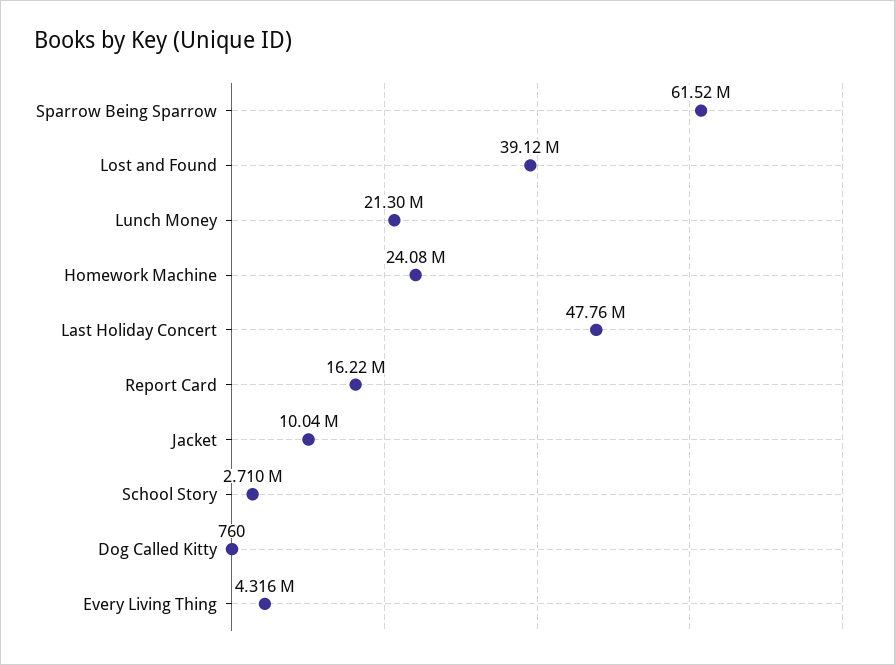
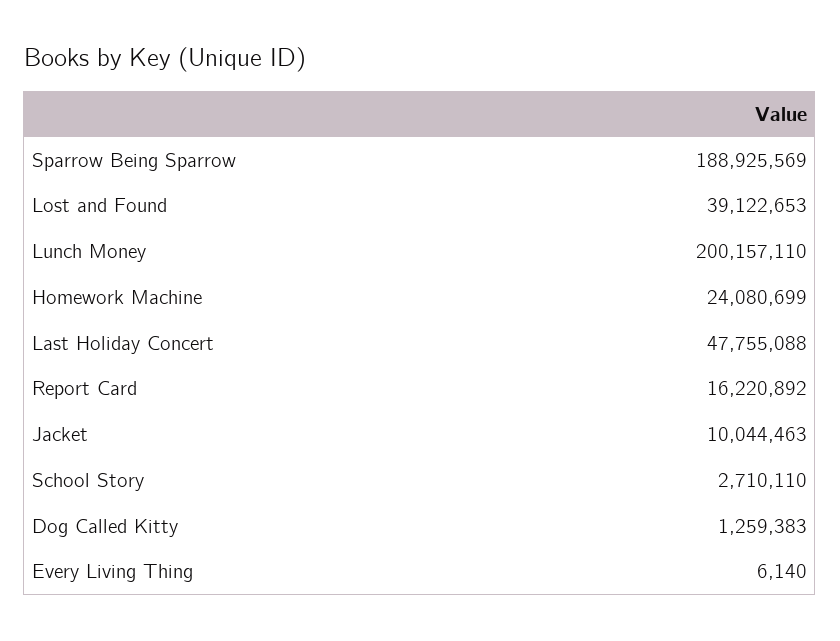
Sparrow Being Sparrow: 61520000 -> 188925569
Lunch Money: 21300000 -> 200157110
Dog Called Kitty: 760 -> 1259383
Every Living Thing: 4316000 -> 6140

